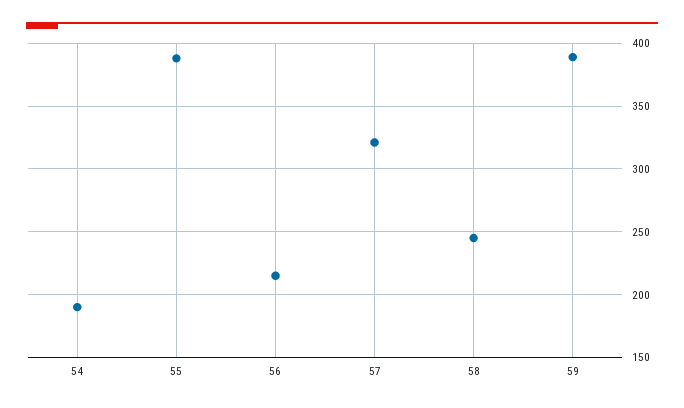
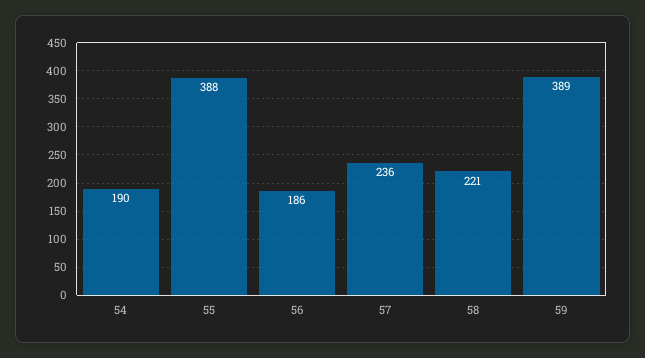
56: 215 -> 186
57: 320 -> 236
58: 245 -> 221

